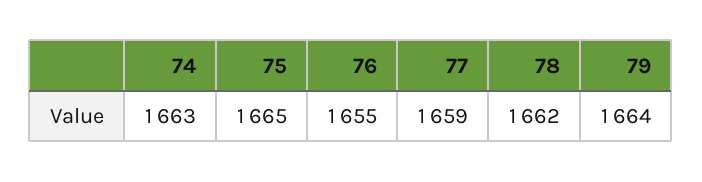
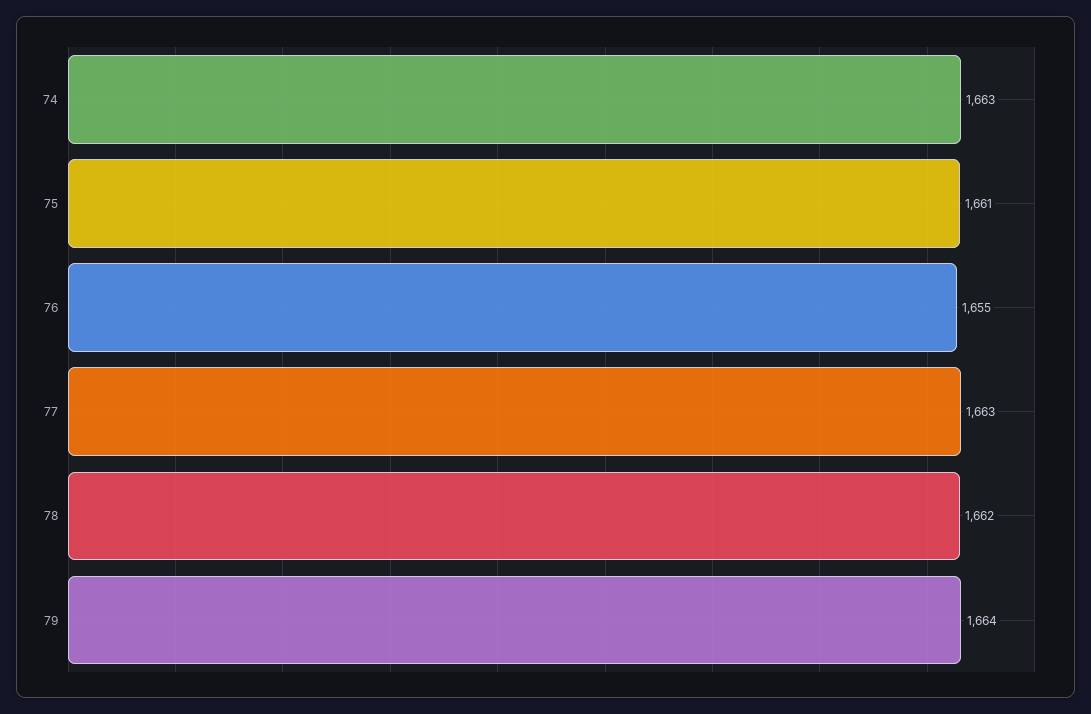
75: 1665 -> 1661
77: 1659 -> 1663

